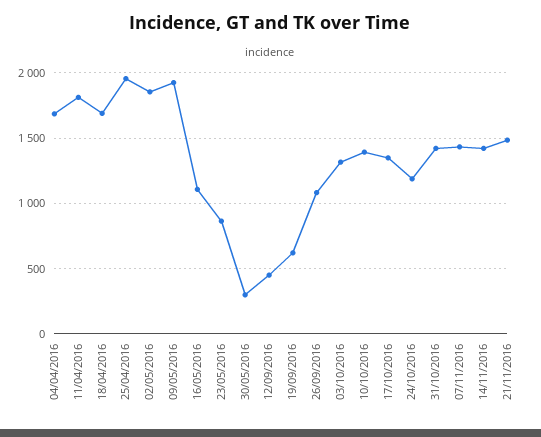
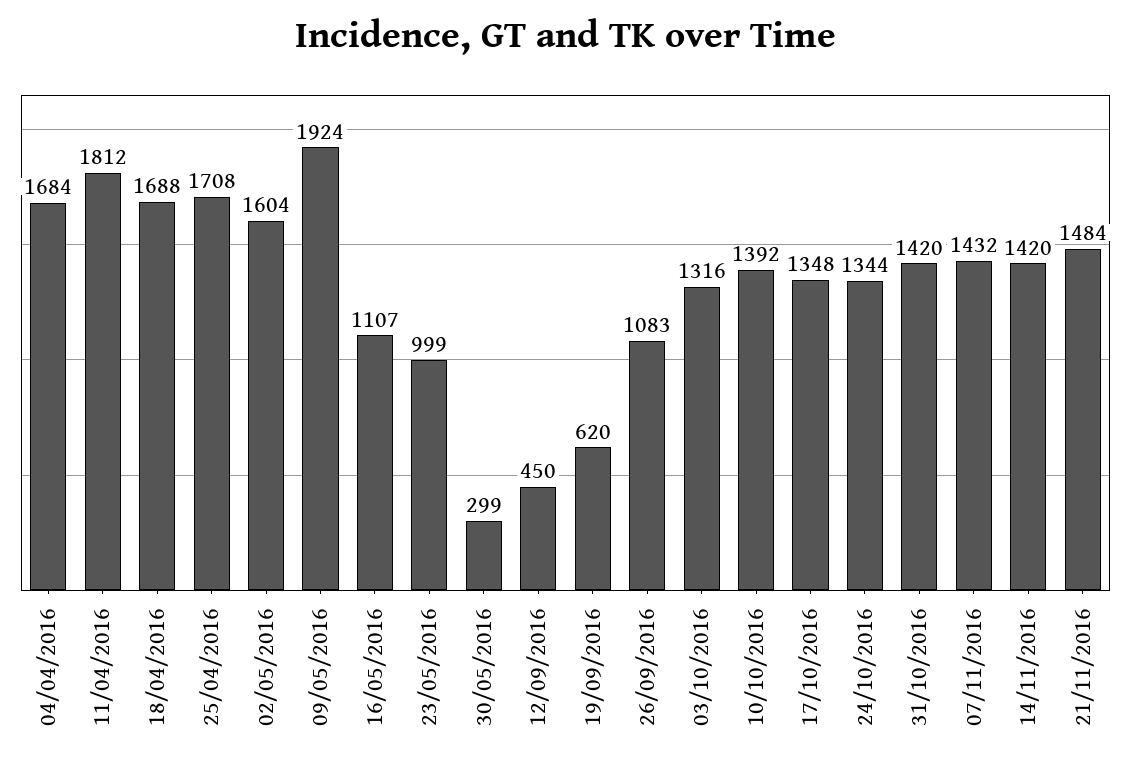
25/04/2016: 1950 -> 1708
02/05/2016: 1850 -> 1604
23/05/2016: 850 -> 999
24/10/2016: 1200 -> 1344

